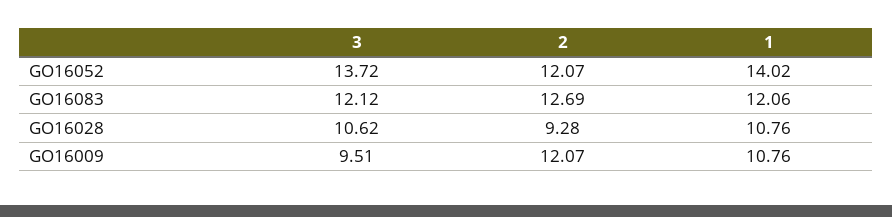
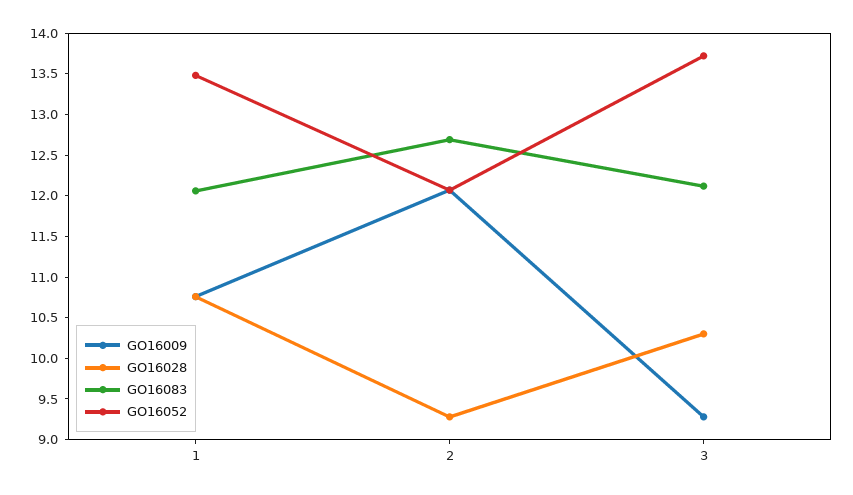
GO16052, 1: 14.02 -> 13.5
GO16028, 3: 10.62 -> 10.3
GO16009, 3: 9.51 -> 9.3

